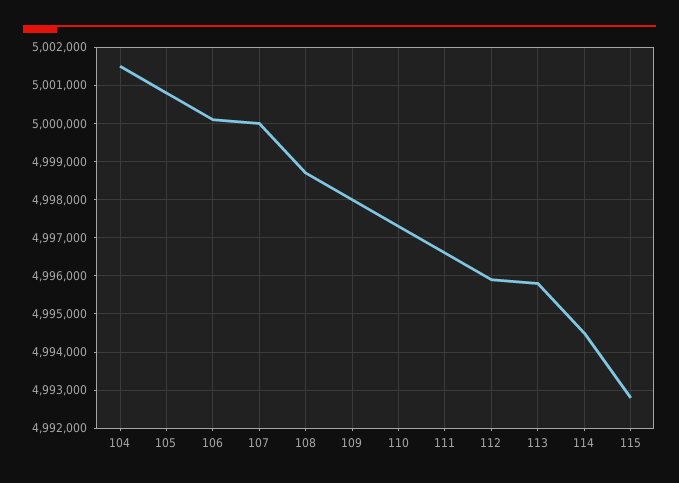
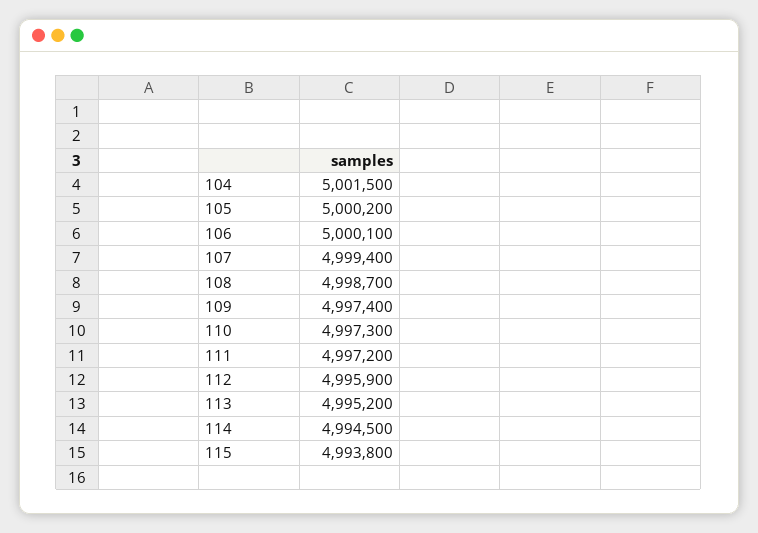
105: 5000800 -> 5000200
107: 5000000 -> 4999400
109: 4998000 -> 4997400
111: 4996600 -> 4997200
113: 4995800 -> 4995200
115: 4992800 -> 4993800

